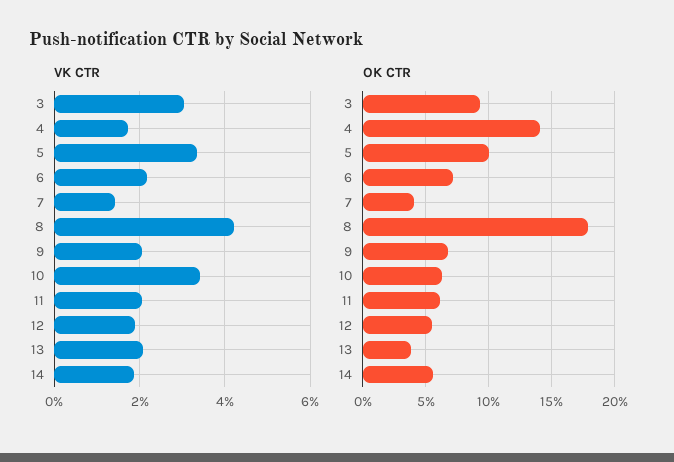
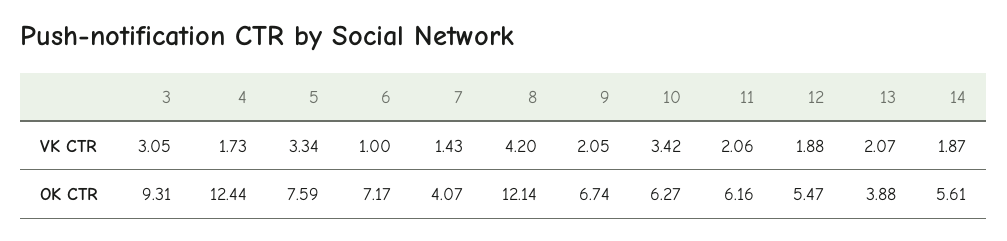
VK CTR, 6: 2.2 -> 1
OK CTR, 4: 14 -> 12.44
OK CTR, 5: 10 -> 7.59
OK CTR, 8: 18 -> 12.14

